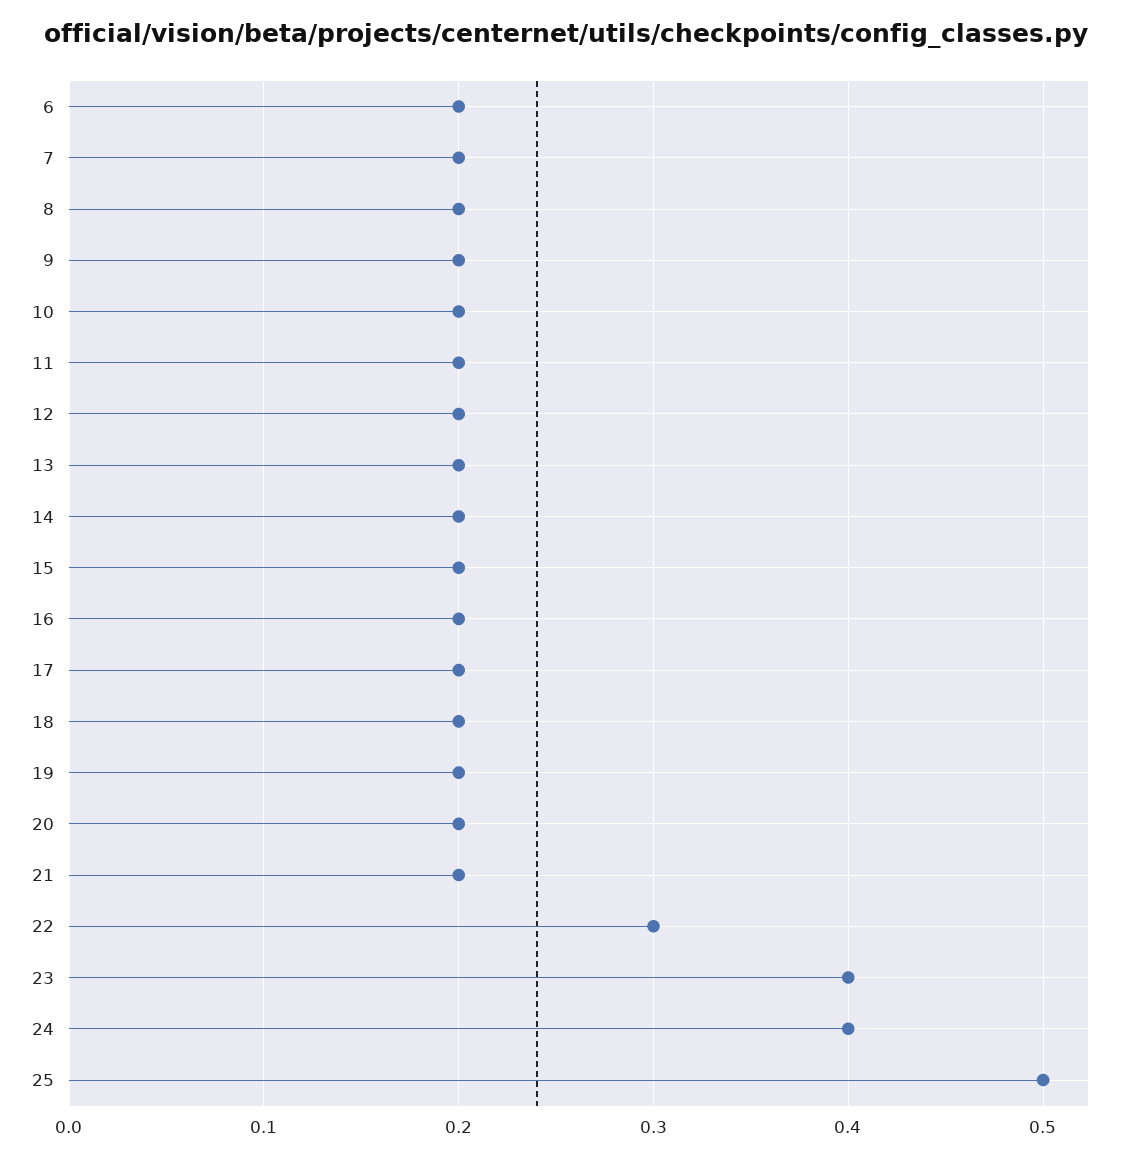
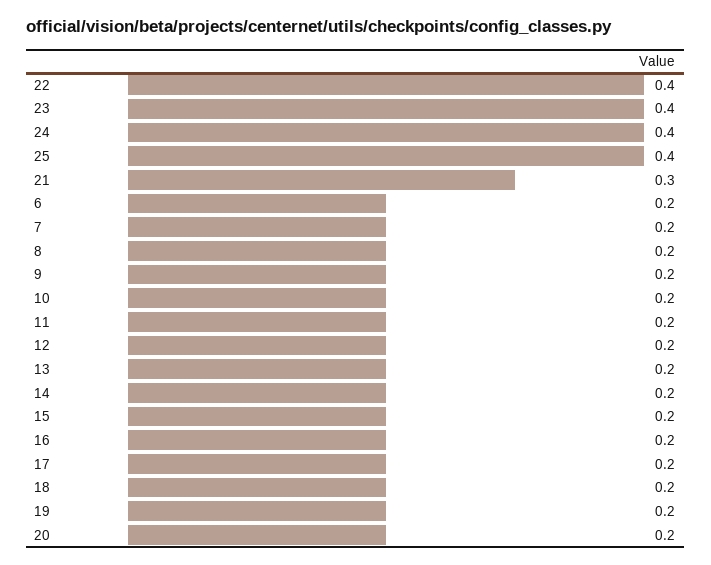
21: 0.2 -> 0.3
22: 0.3 -> 0.4
25: 0.5 -> 0.4

